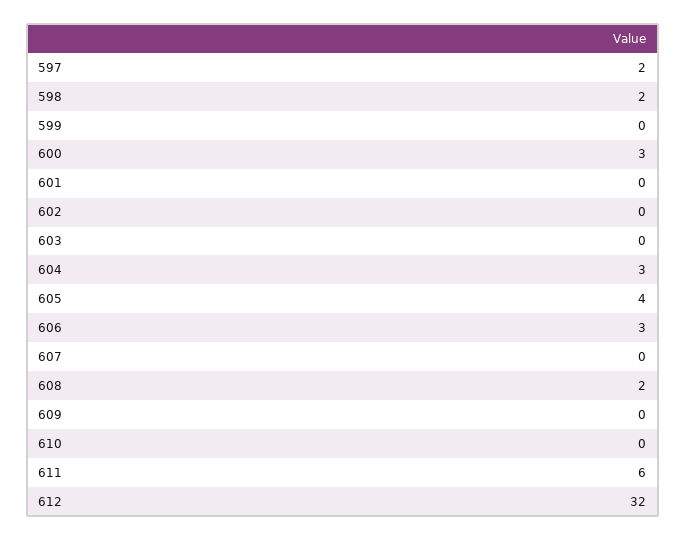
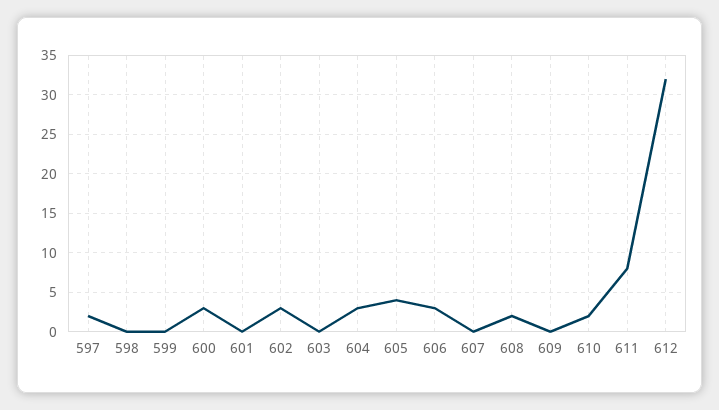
598: 2 -> 0
602: 0 -> 3
610: 0 -> 2
611: 6 -> 8

